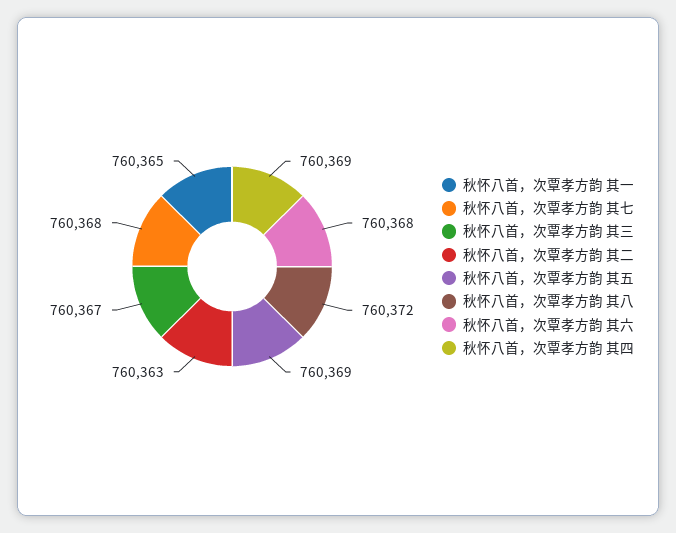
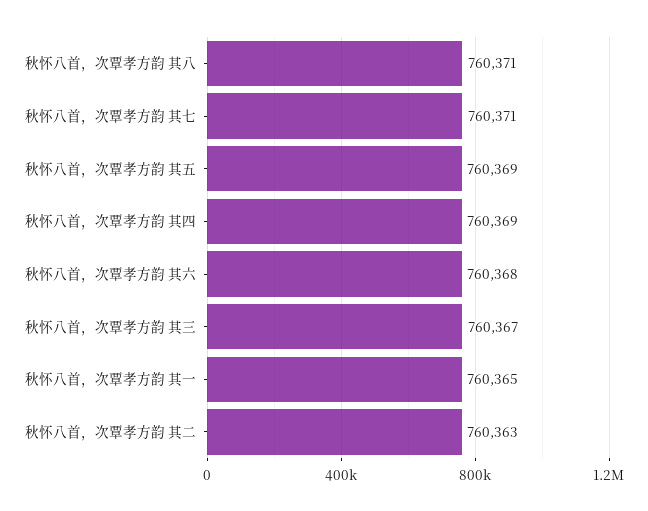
秋怀八首，次覃孝方韵 其七: 760368 -> 760371
秋怀八首，次覃孝方韵 其八: 760372 -> 760371

